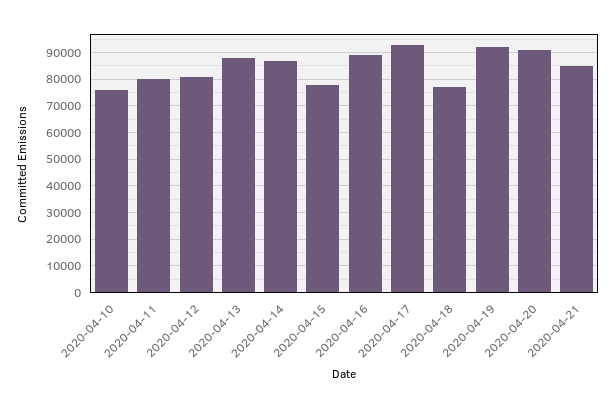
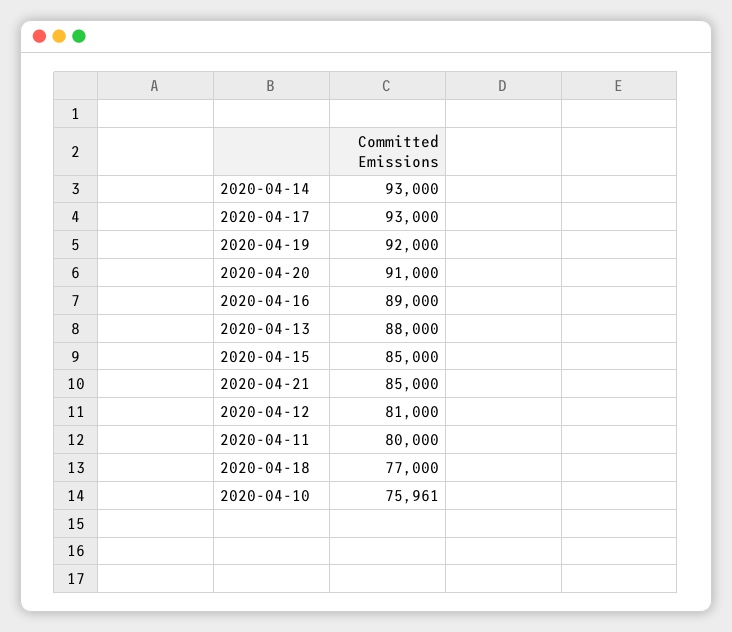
2020-04-14: 87500 -> 93000
2020-04-15: 77500 -> 85000

